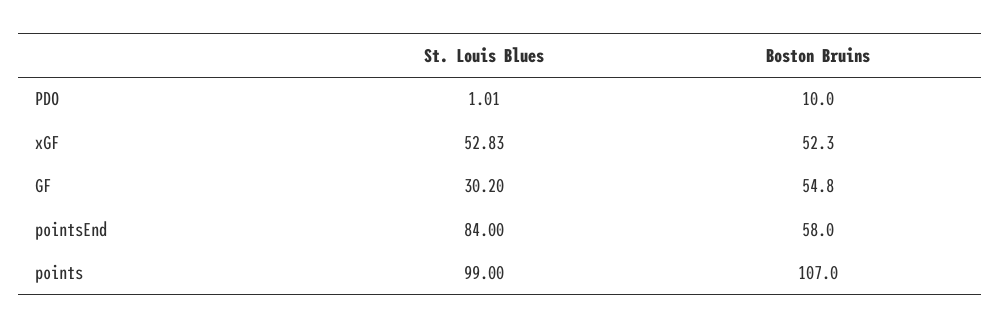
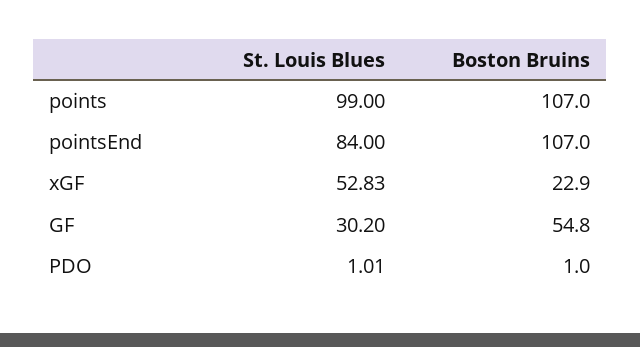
Boston Bruins, PDO: 10 -> 1
Boston Bruins, xGF: 52.3 -> 22.9
Boston Bruins, pointsEnd: 58 -> 107

